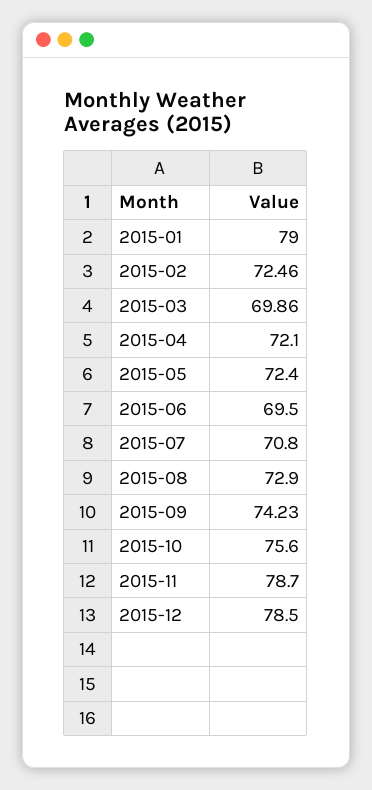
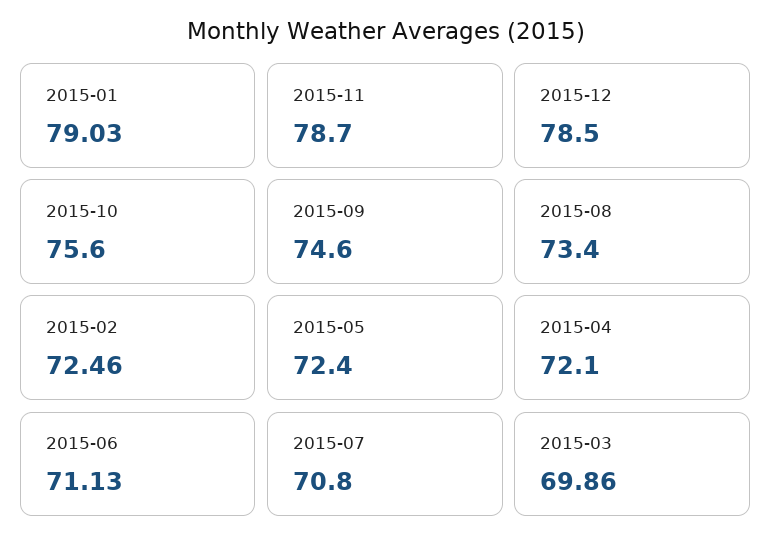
2015-01: 79 -> 79.03
2015-06: 69.5 -> 71.13
2015-08: 72.9 -> 73.4
2015-09: 74.23 -> 74.6

